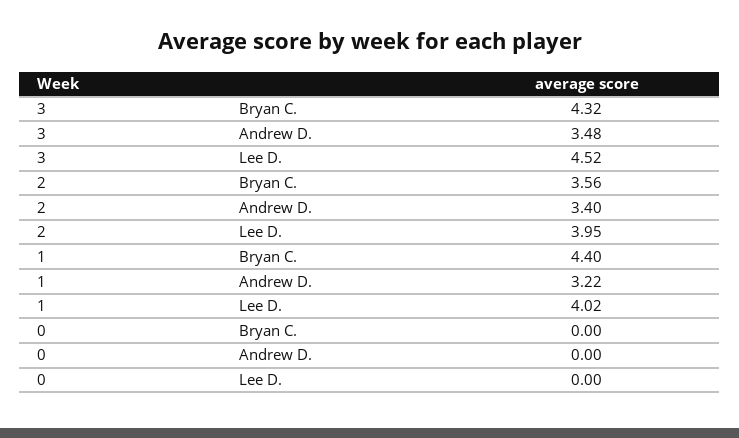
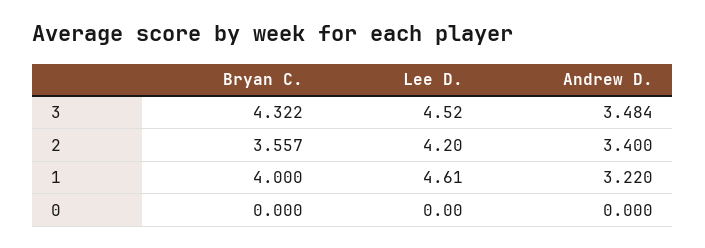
2, Lee D.: 3.95 -> 4.2
1, Bryan C.: 4.4 -> 4
1, Lee D.: 4.02 -> 4.61

